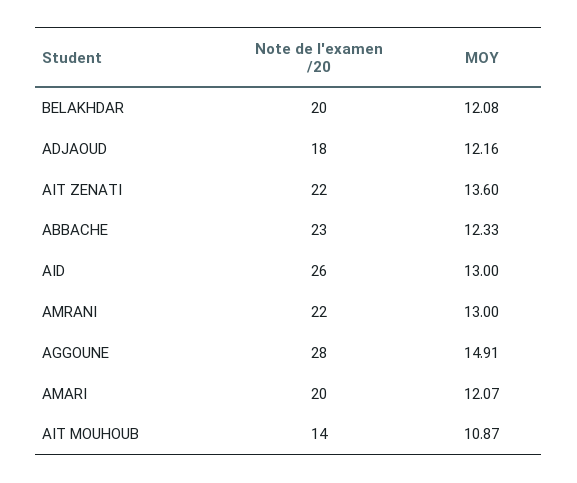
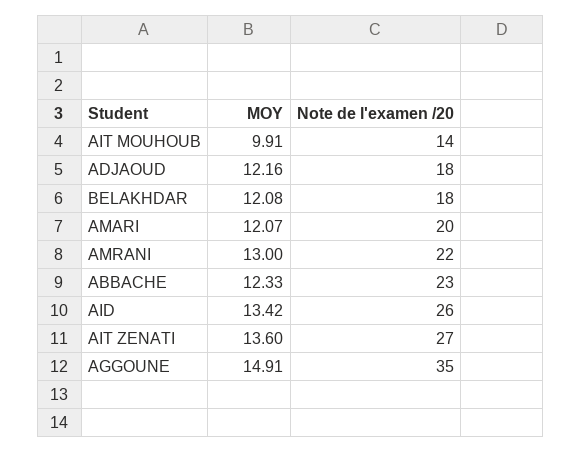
Note de l'examen /20, BELAKHDAR: 20 -> 18
Note de l'examen /20, AIT ZENATI: 22 -> 27
MOY, AID: 13 -> 13.42
Note de l'examen /20, AGGOUNE: 28 -> 35
MOY, AIT MOUHOUB: 10.87 -> 9.91

